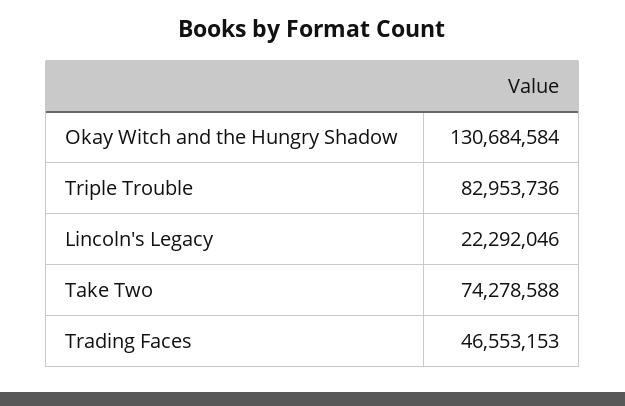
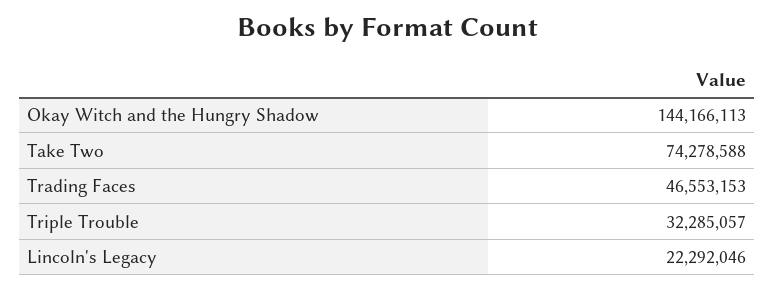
Okay Witch and the Hungry Shadow: 130684584 -> 144166113
Triple Trouble: 82953736 -> 32285057

